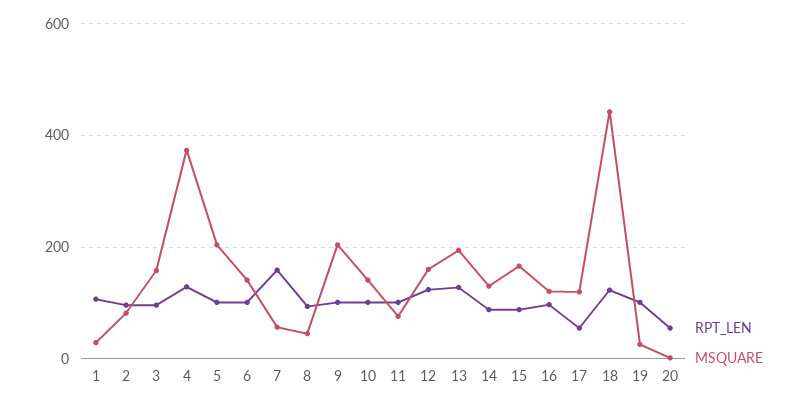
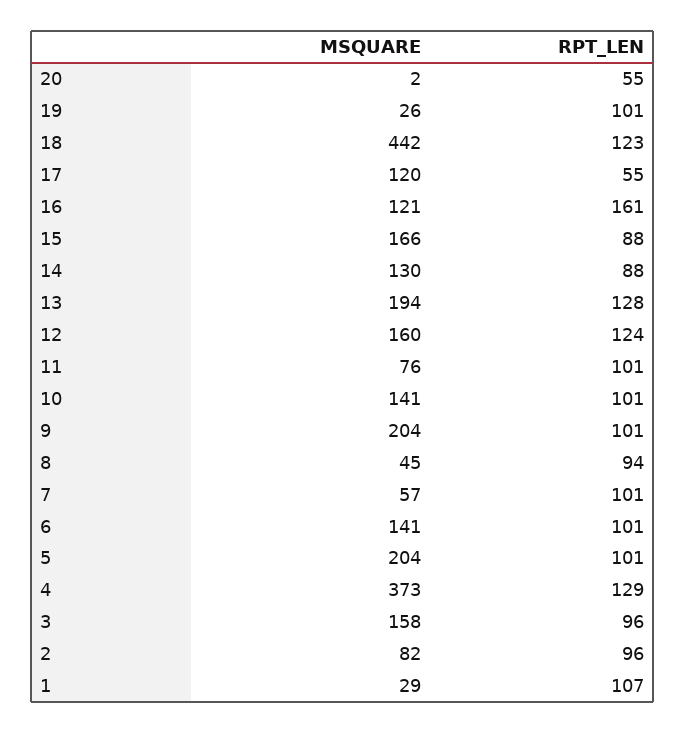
RPT_LEN, 7: 160 -> 101
RPT_LEN, 16: 100 -> 161

